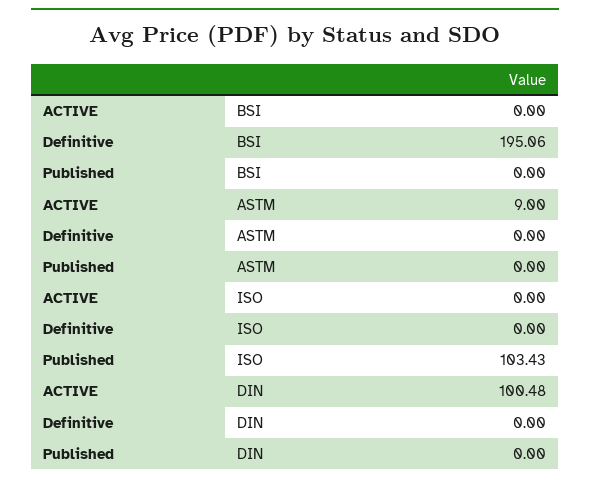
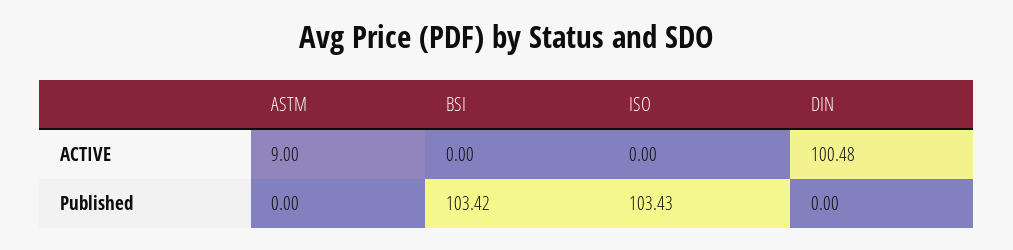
Definitive, BSI: 195.06 -> none
Published, BSI: 0 -> 103.42
Definitive, ASTM: 0 -> none
Definitive, ISO: 0 -> none
Definitive, DIN: 0 -> none

